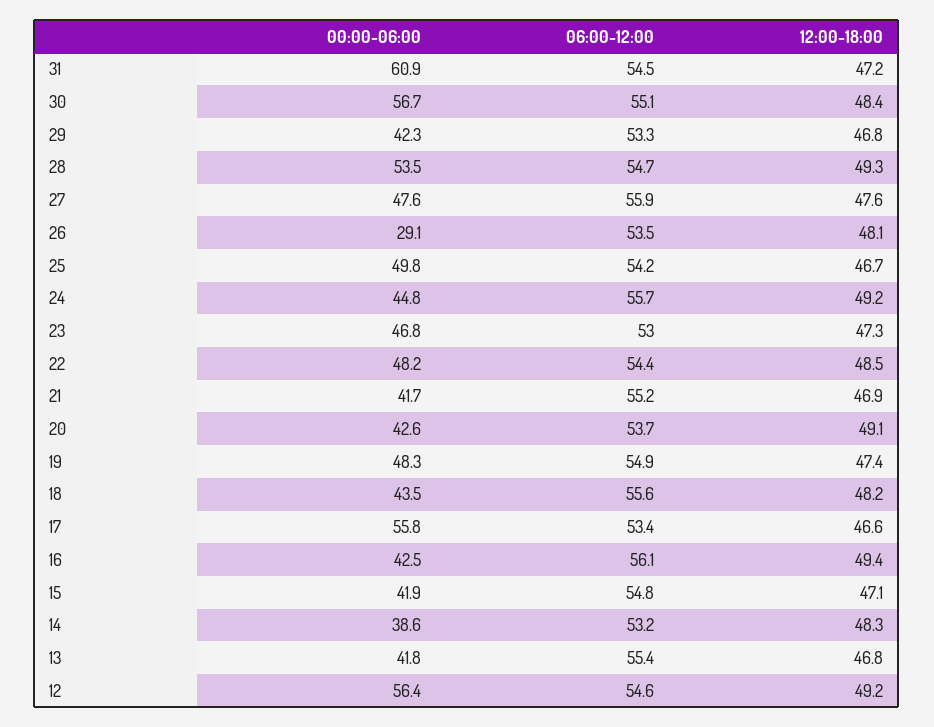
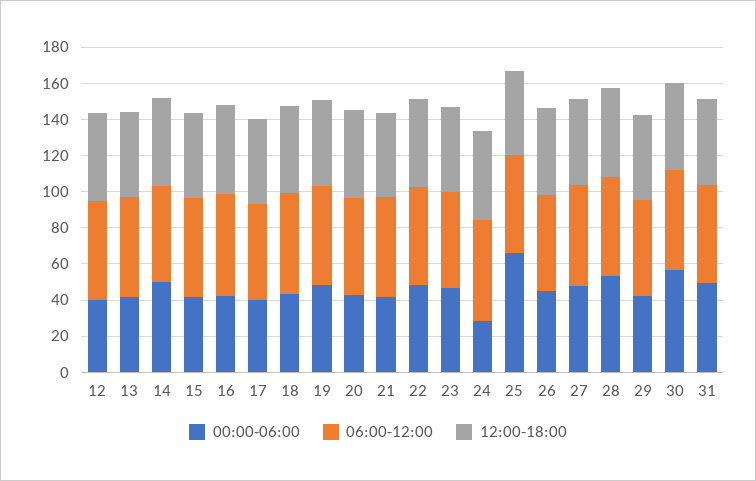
00:00-06:00, 31: 60.9 -> 50
00:00-06:00, 26: 29.1 -> 45
00:00-06:00, 25: 49.8 -> 65
00:00-06:00, 24: 44.8 -> 30
00:00-06:00, 17: 55.8 -> 40
00:00-06:00, 14: 38.6 -> 50
00:00-06:00, 12: 56.4 -> 40

